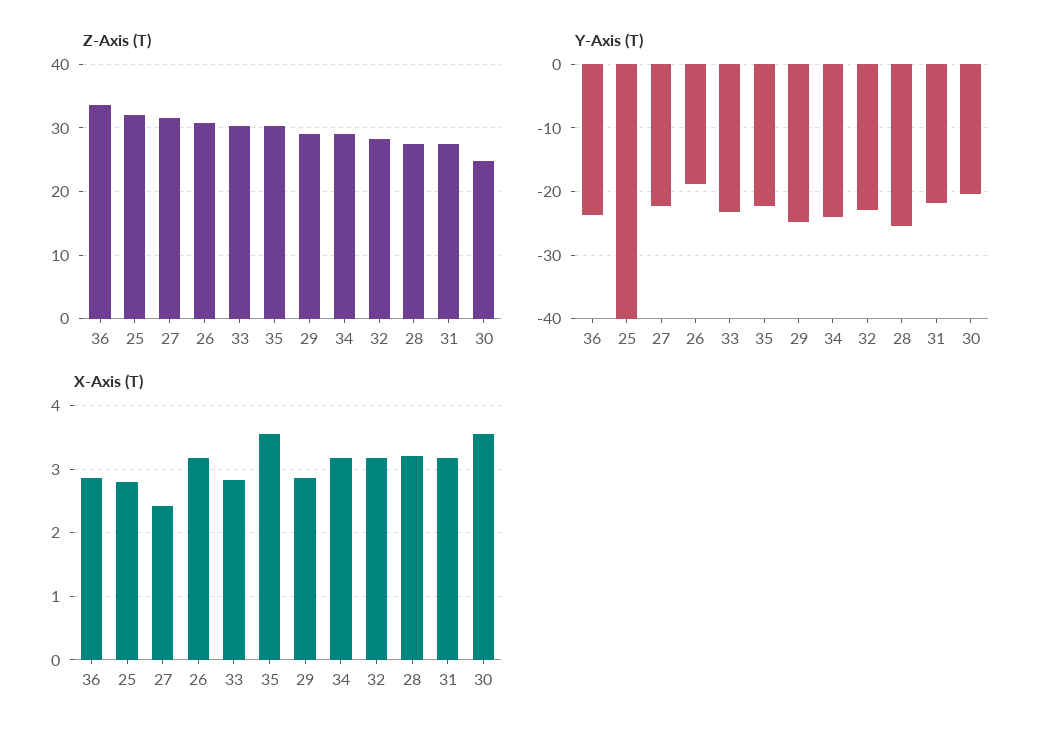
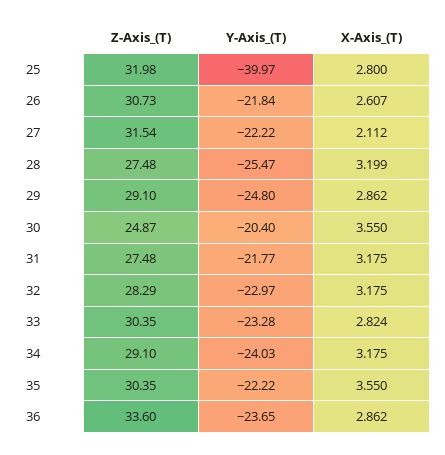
Y-Axis (T), 26: -19 -> -21.84
X-Axis (T), 27: 2.4 -> 2.112
X-Axis (T), 26: 3.2 -> 2.607

